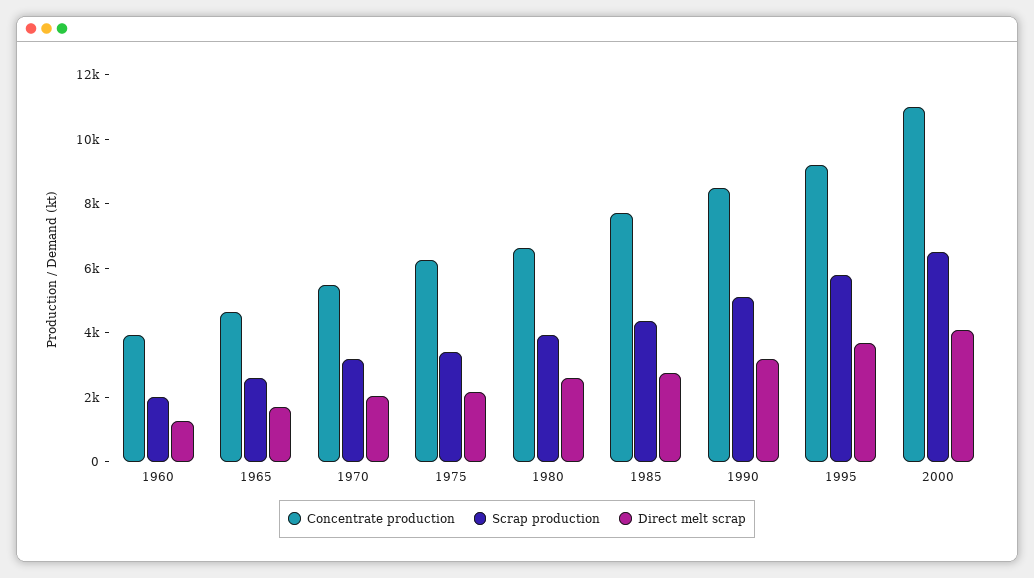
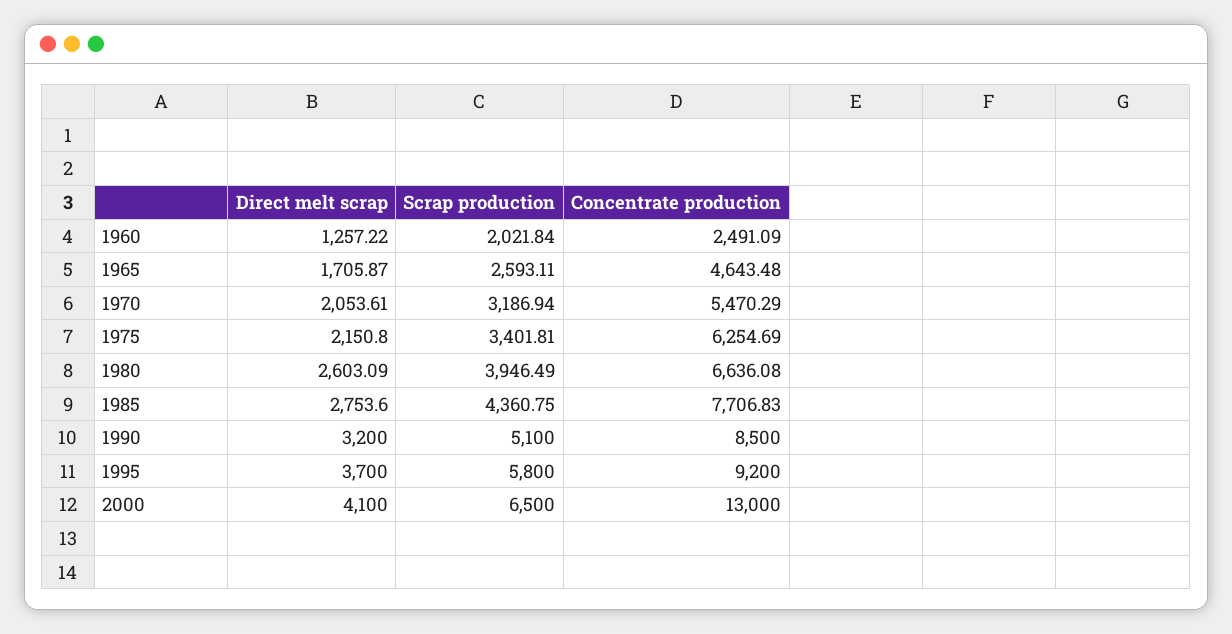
Concentrate production, 1960: 4000 -> 2491.09
Concentrate production, 2000: 11000 -> 13000

